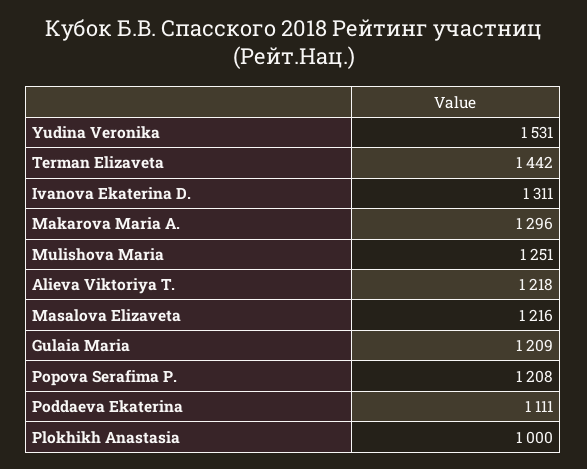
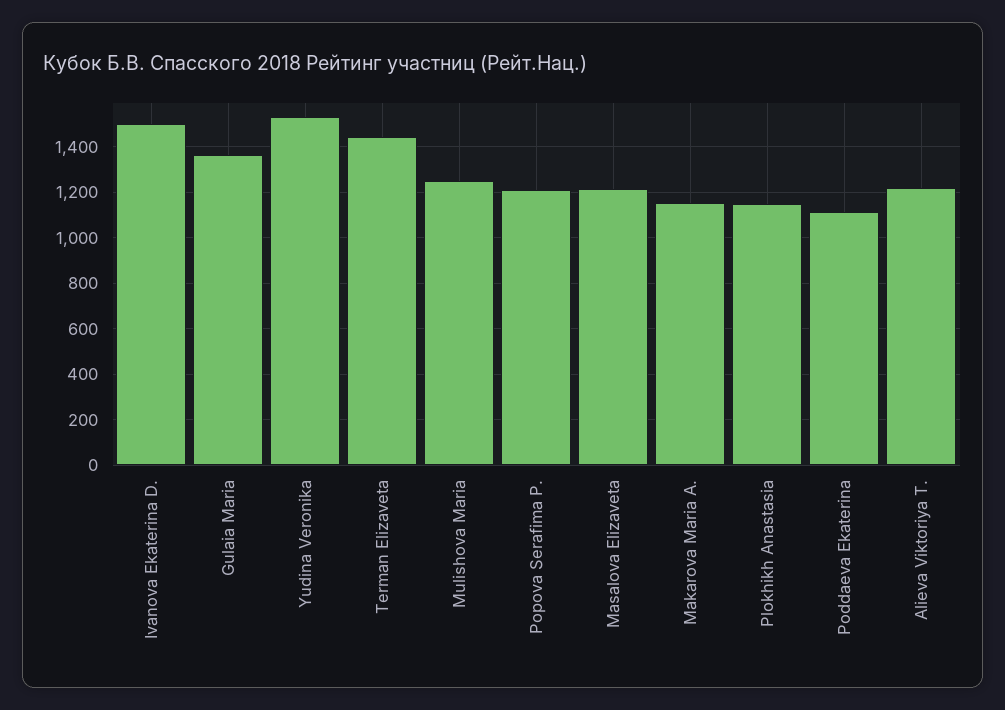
Ivanova Ekaterina D.: 1311 -> 1500
Makarova Maria A.: 1296 -> 1150
Gulaia Maria: 1209 -> 1350
Plokhikh Anastasia: 1000 -> 1150

